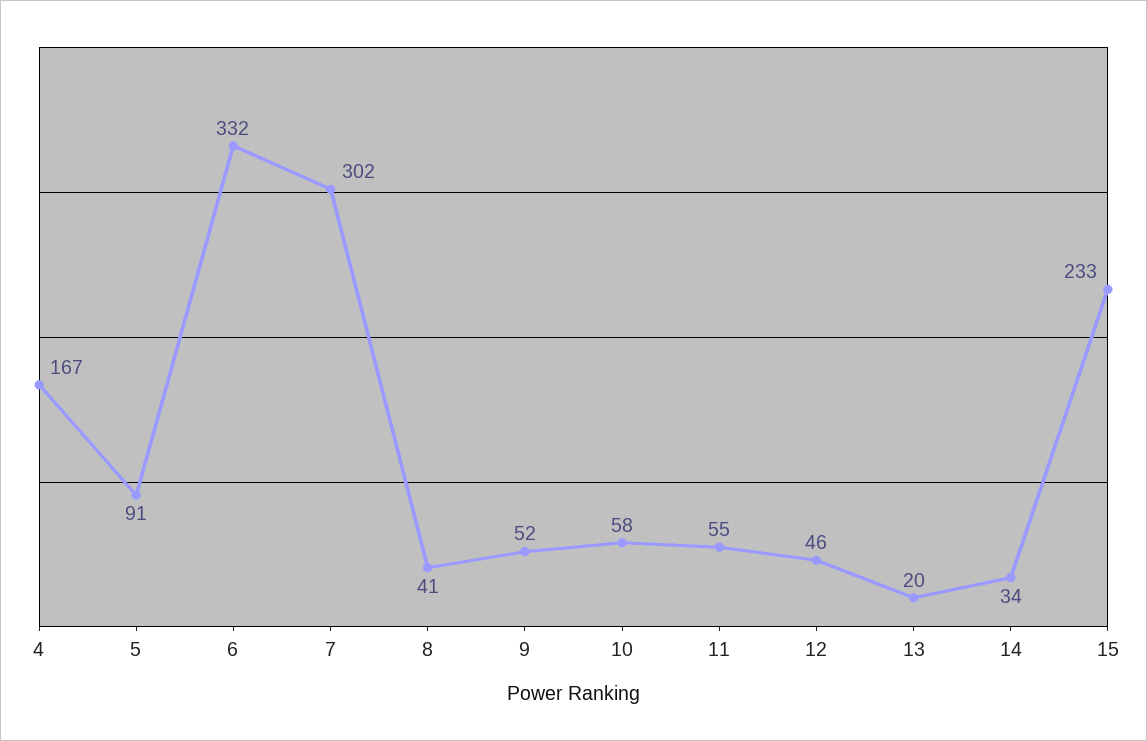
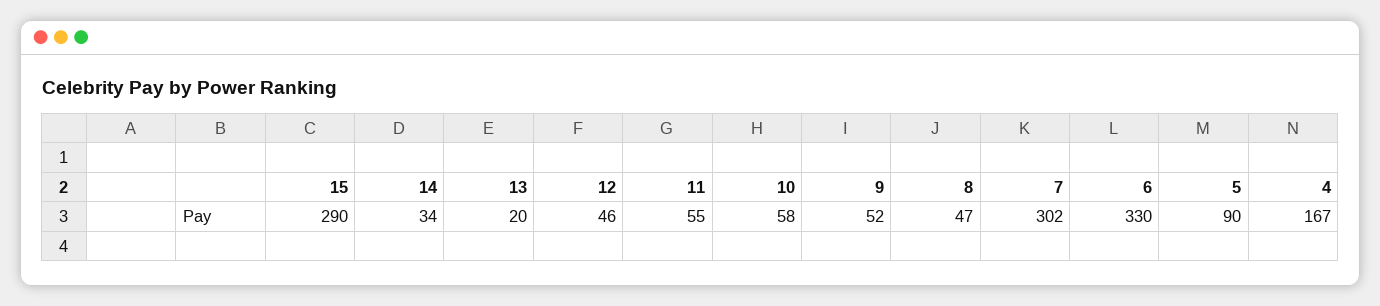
5: 91 -> 90
6: 332 -> 330
8: 41 -> 47
15: 233 -> 290

